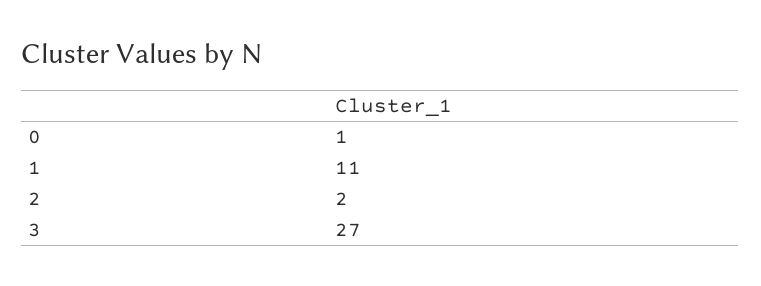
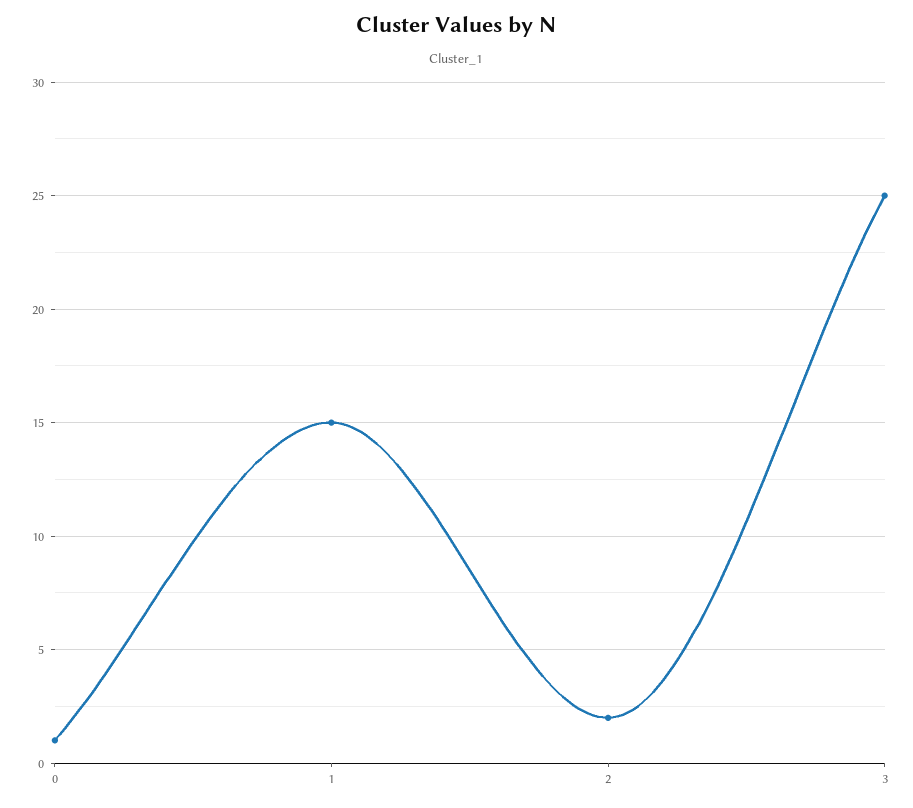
1: 11 -> 15
3: 27 -> 25

